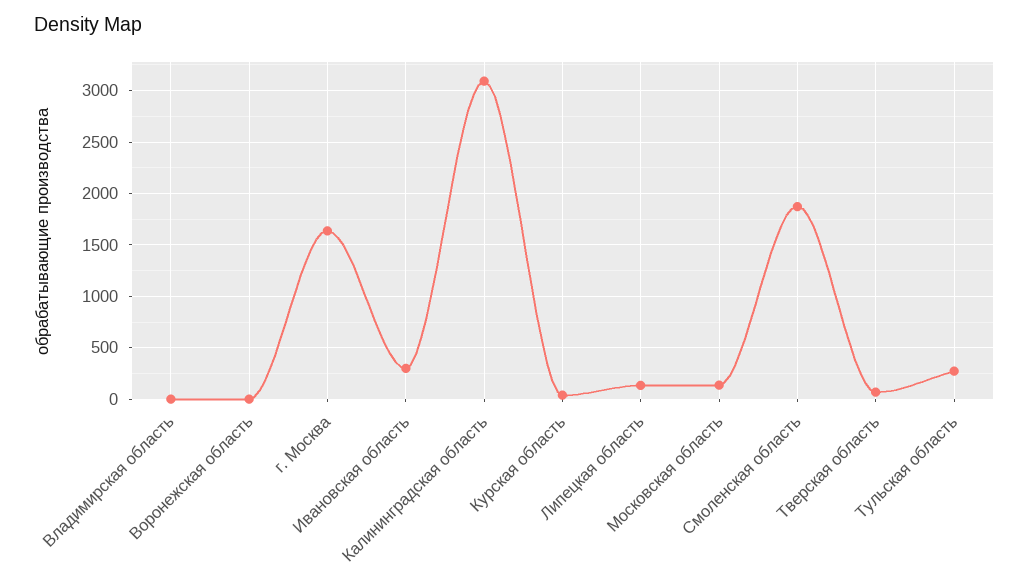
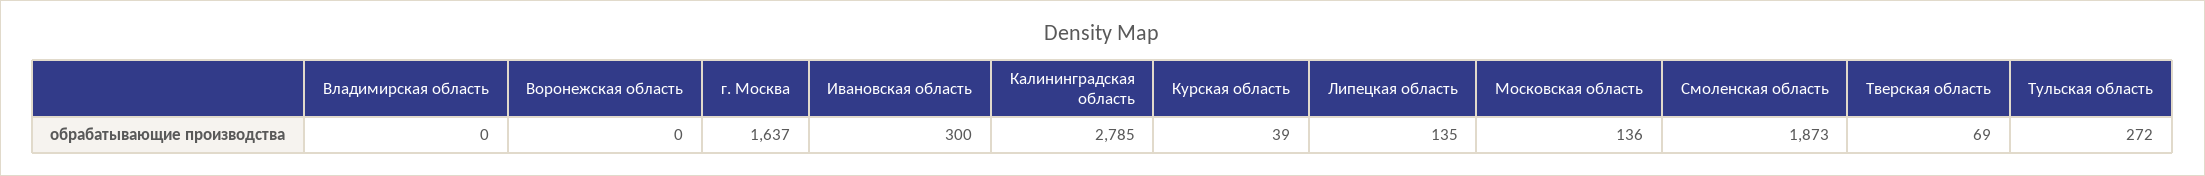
Калининградская область: 3100 -> 2785

